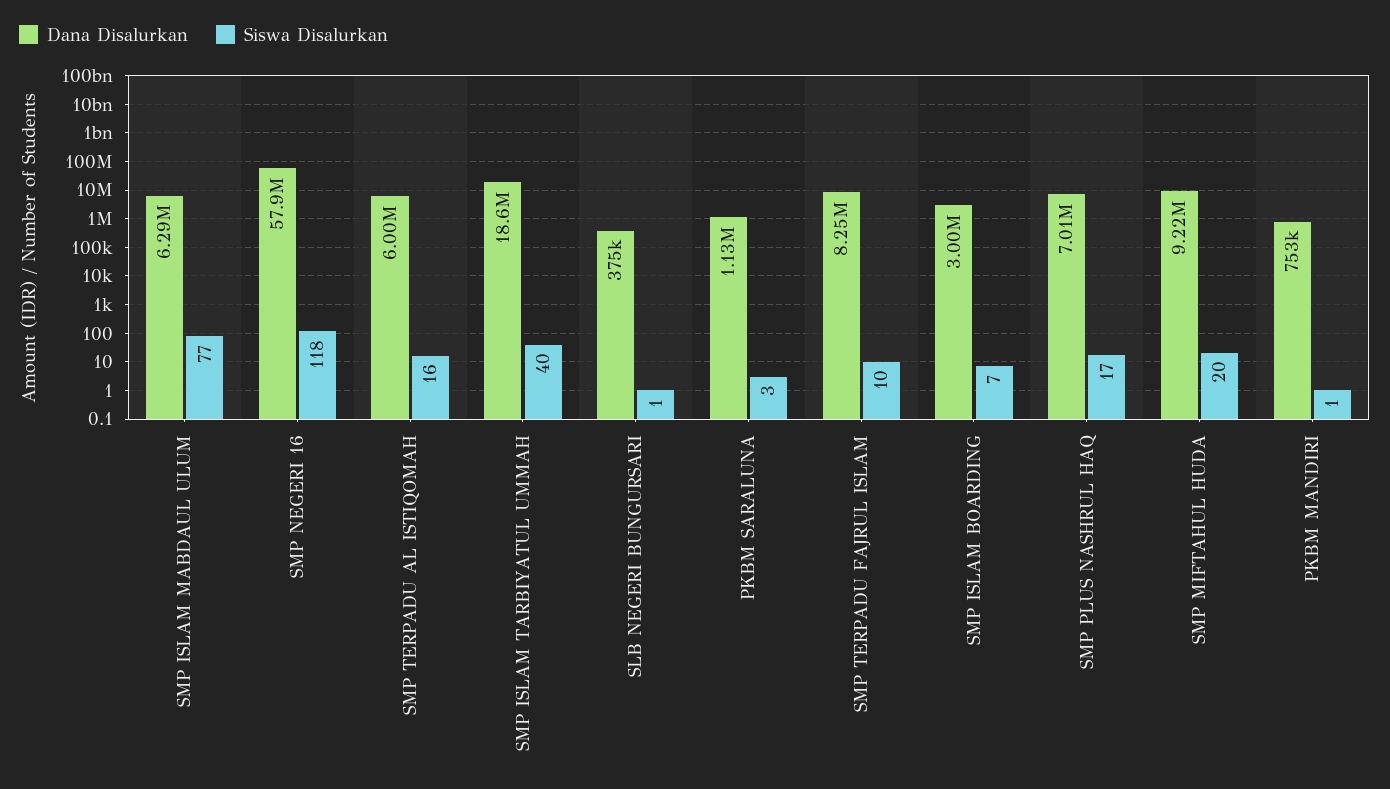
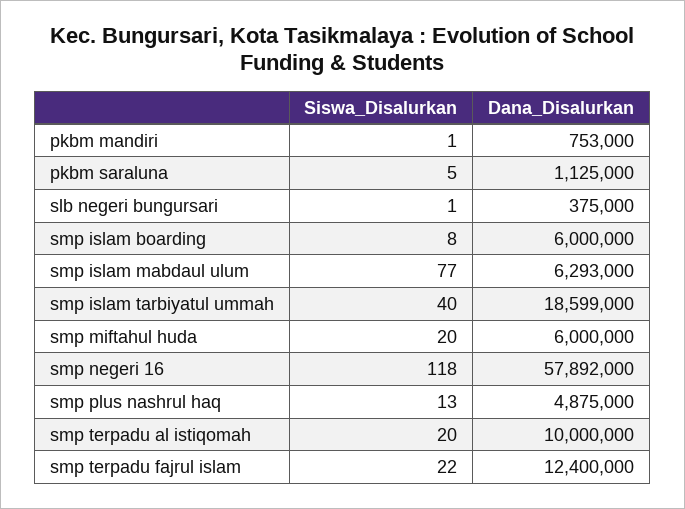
Dana Disalurkan, SMP TERPADU AL ISTIQOMAH: 6000000 -> 10000000
Siswa Disalurkan, SMP TERPADU AL ISTIQOMAH: 16 -> 20
Siswa Disalurkan, PKBM SARALUNA: 3 -> 5
Dana Disalurkan, SMP TERPADU FAJRUL ISLAM: 8250000 -> 12400000
Siswa Disalurkan, SMP TERPADU FAJRUL ISLAM: 10 -> 22
Dana Disalurkan, SMP ISLAM BOARDING: 3000000 -> 6000000
Siswa Disalurkan, SMP ISLAM BOARDING: 7 -> 8
Dana Disalurkan, SMP PLUS NASHRUL HAQ: 7010000 -> 4875000
Siswa Disalurkan, SMP PLUS NASHRUL HAQ: 17 -> 13
Dana Disalurkan, SMP MIFTAHUL HUDA: 9220000 -> 6000000

